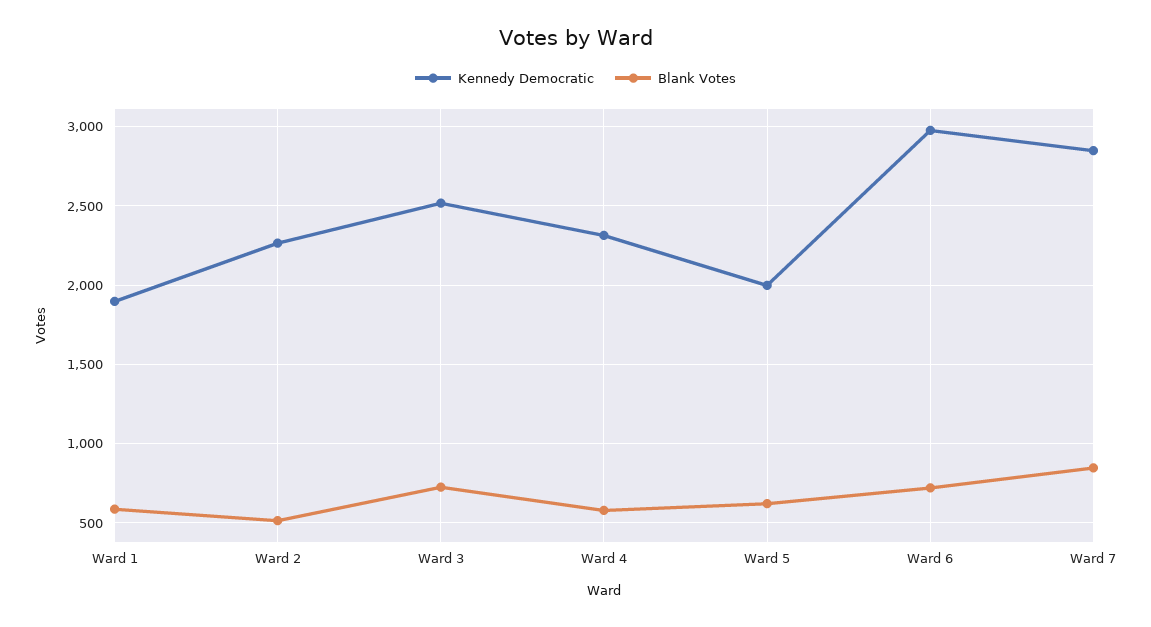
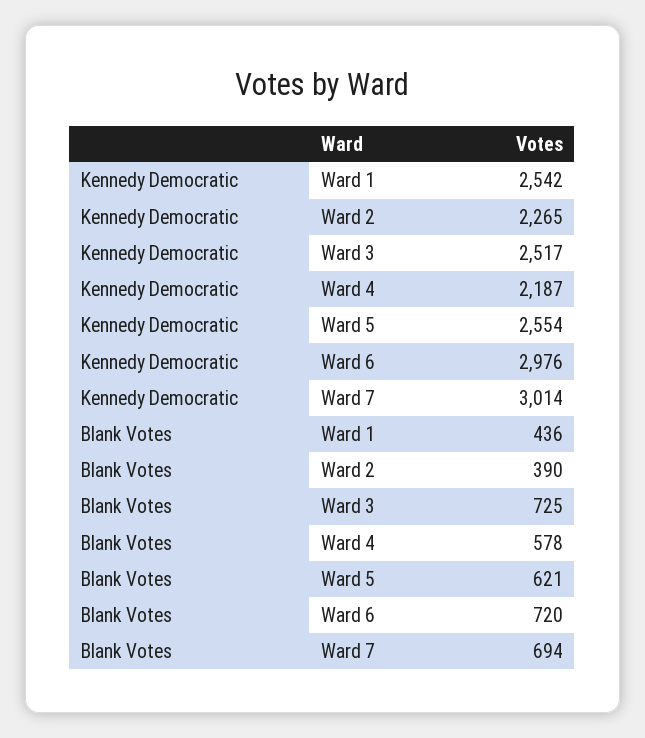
Kennedy Democratic, Ward 1: 1900 -> 2542
Blank Votes, Ward 1: 600 -> 436
Blank Votes, Ward 2: 500 -> 390
Kennedy Democratic, Ward 4: 2300 -> 2187
Kennedy Democratic, Ward 5: 2000 -> 2554
Kennedy Democratic, Ward 7: 2850 -> 3014
Blank Votes, Ward 7: 850 -> 694

